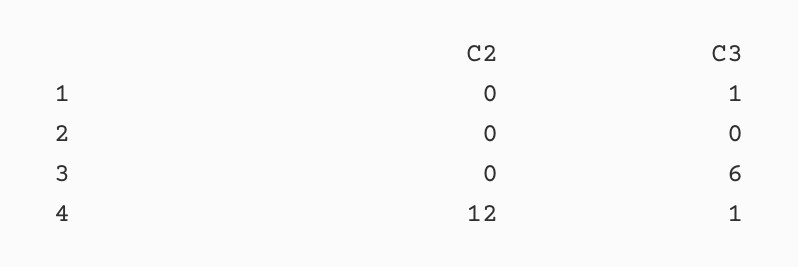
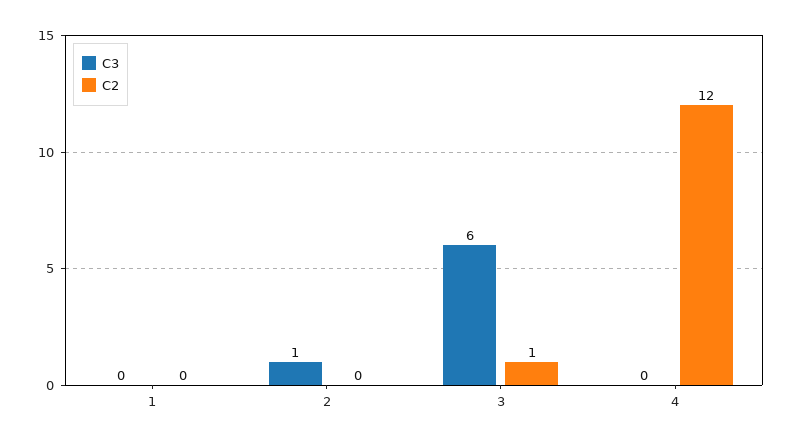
C3, 1: 1 -> 0
C3, 2: 0 -> 1
C2, 3: 0 -> 1
C3, 4: 1 -> 0

